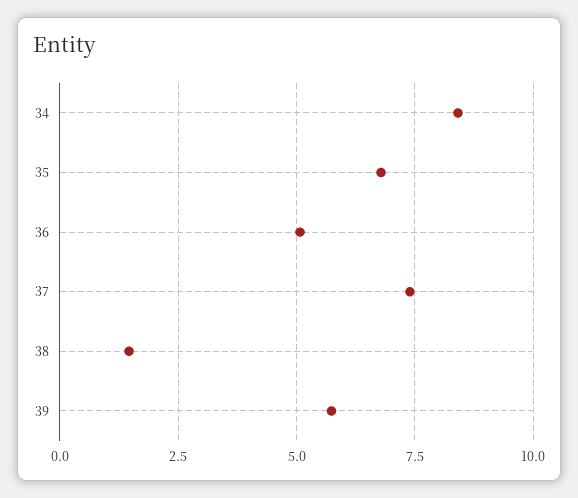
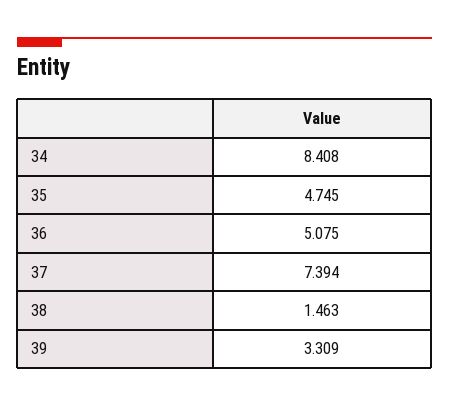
35: 6.75 -> 4.745
39: 5.75 -> 3.309

